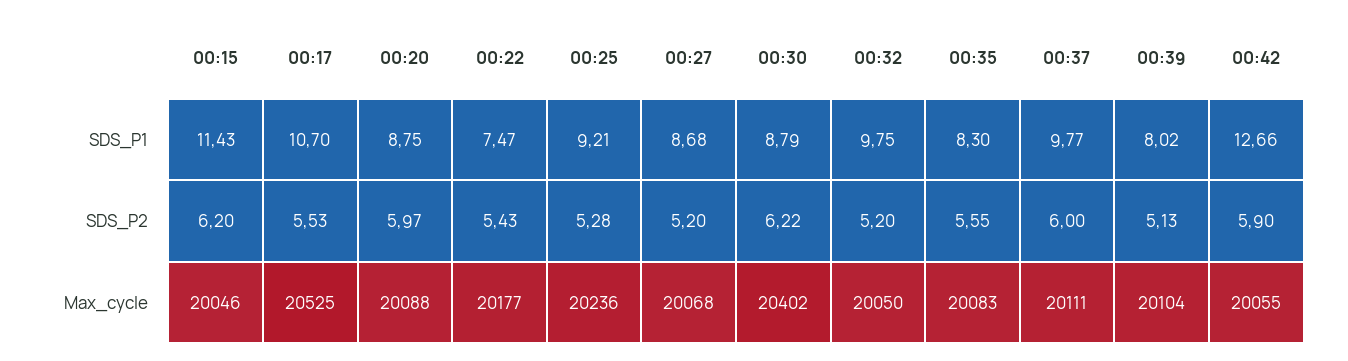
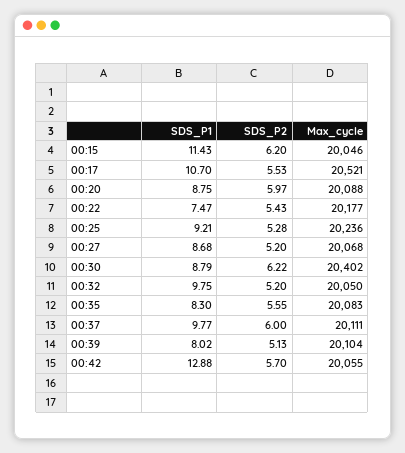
00:42, SDS_P1: 12.66 -> 12.88
00:42, SDS_P2: 5.9 -> 5.7
00:17, Max_cycle: 20525 -> 20521

